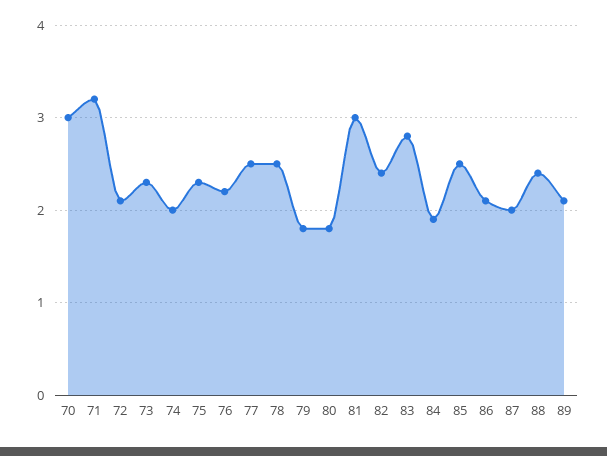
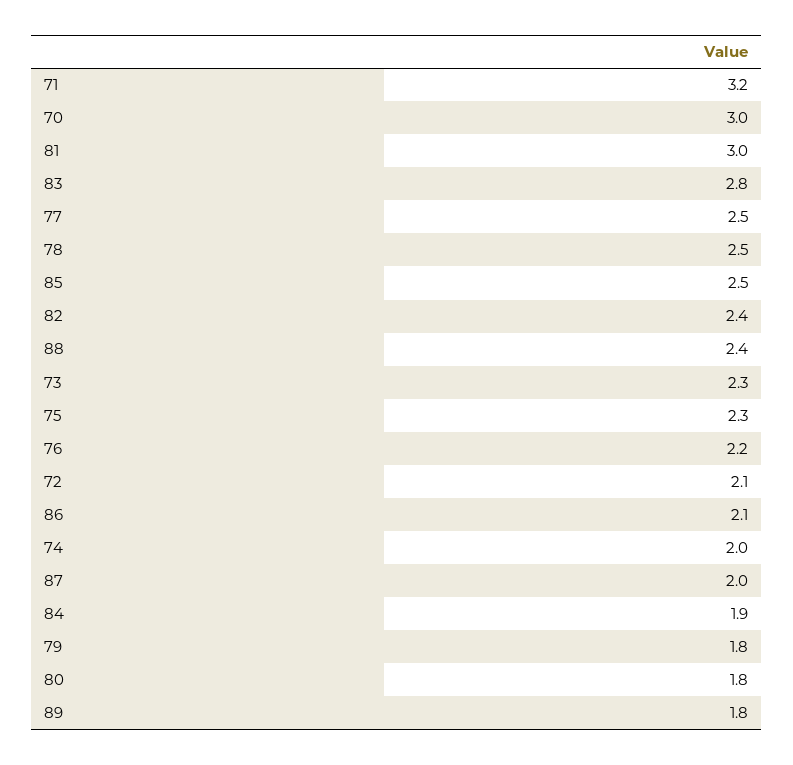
89: 2.1 -> 1.8

